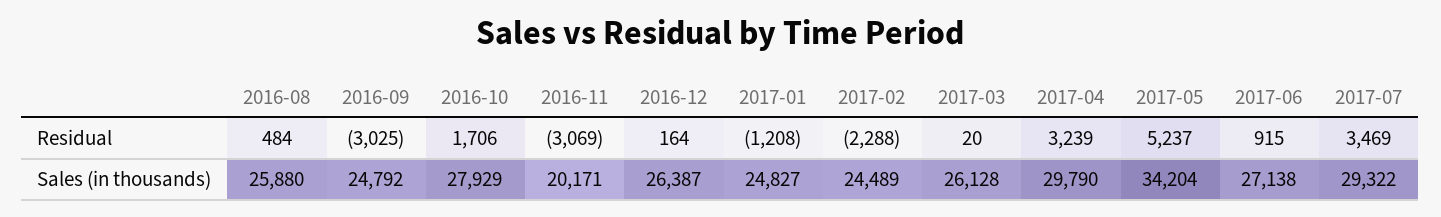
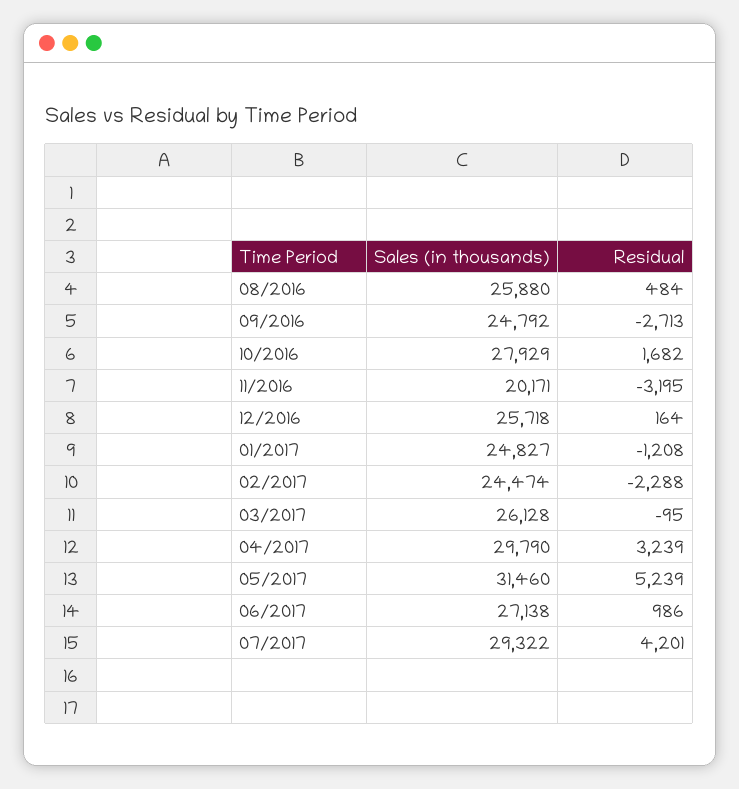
2016-09, Residual: -3025 -> -2713
2016-10, Residual: 1706 -> 1682
2016-11, Residual: -3069 -> -3195
2017-03, Residual: 20 -> -95
2017-05, Residual: 5237 -> 5239
2017-06, Residual: 915 -> 986
2017-07, Residual: 3469 -> 4201
2016-12, Sales (in thousands): 26387 -> 25718
2017-02, Sales (in thousands): 24489 -> 24474
2017-05, Sales (in thousands): 34204 -> 31460

